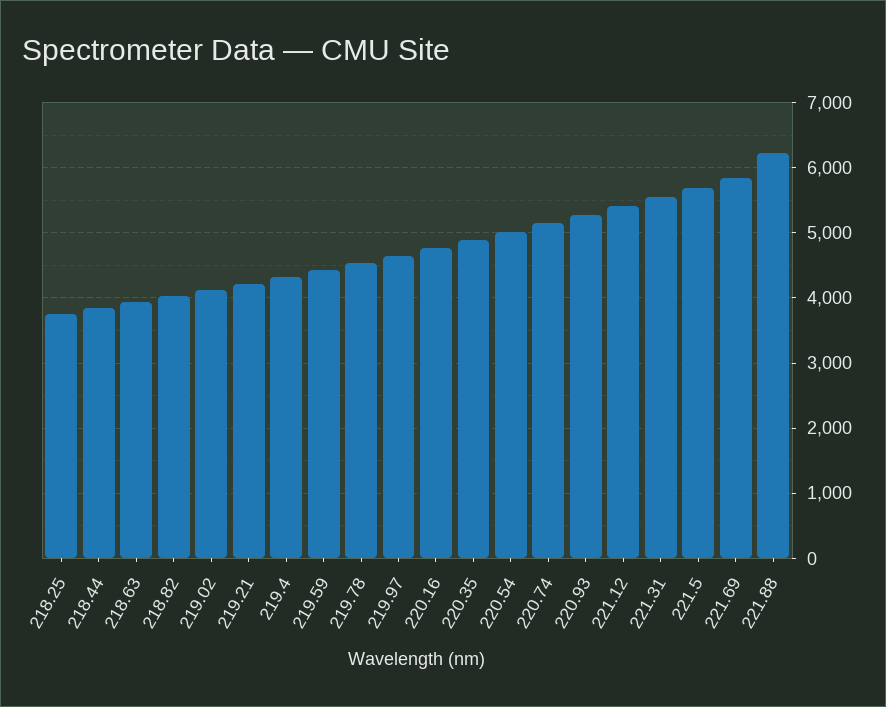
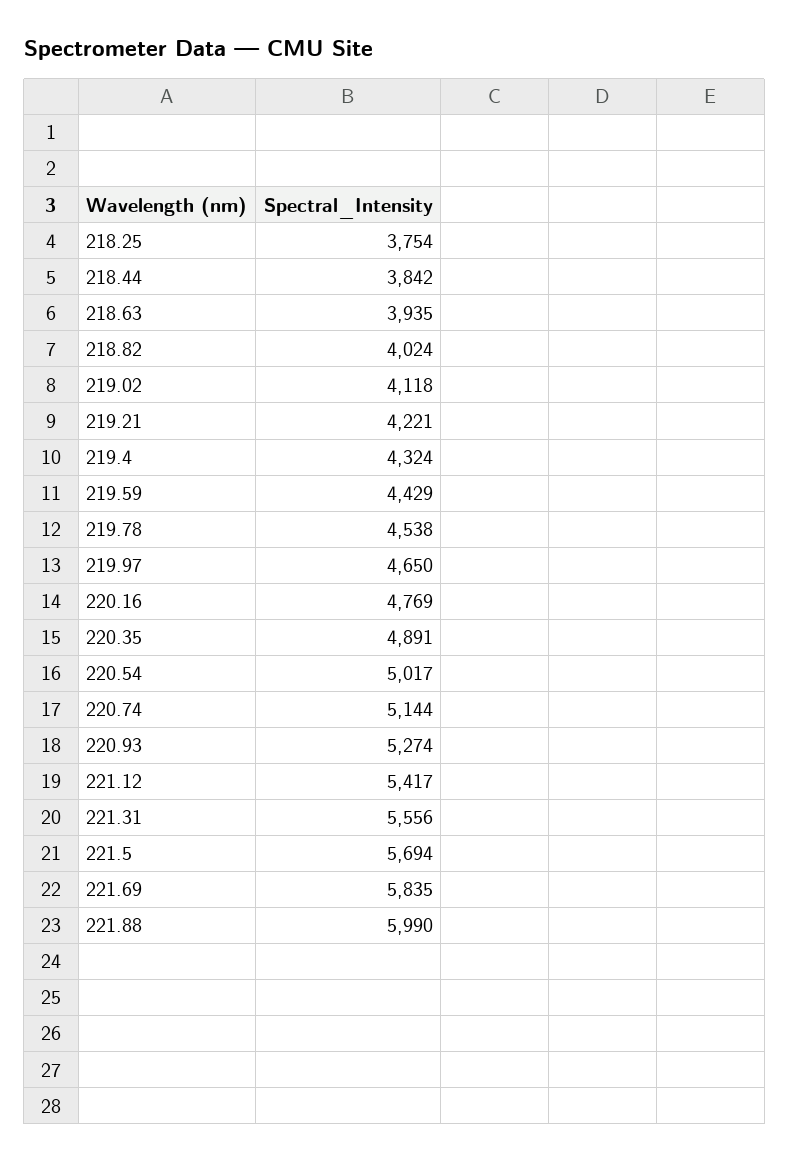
221.88: 6200 -> 5990

